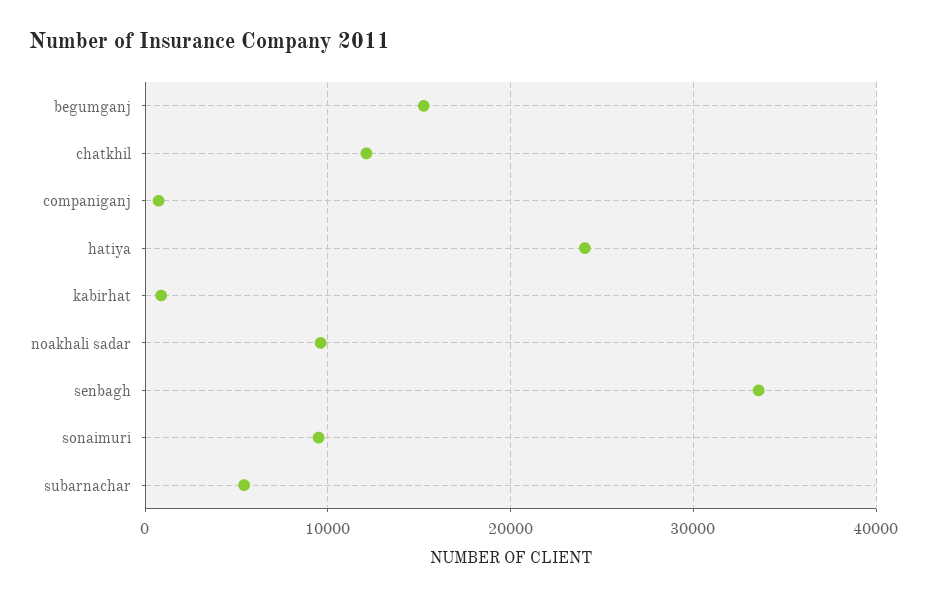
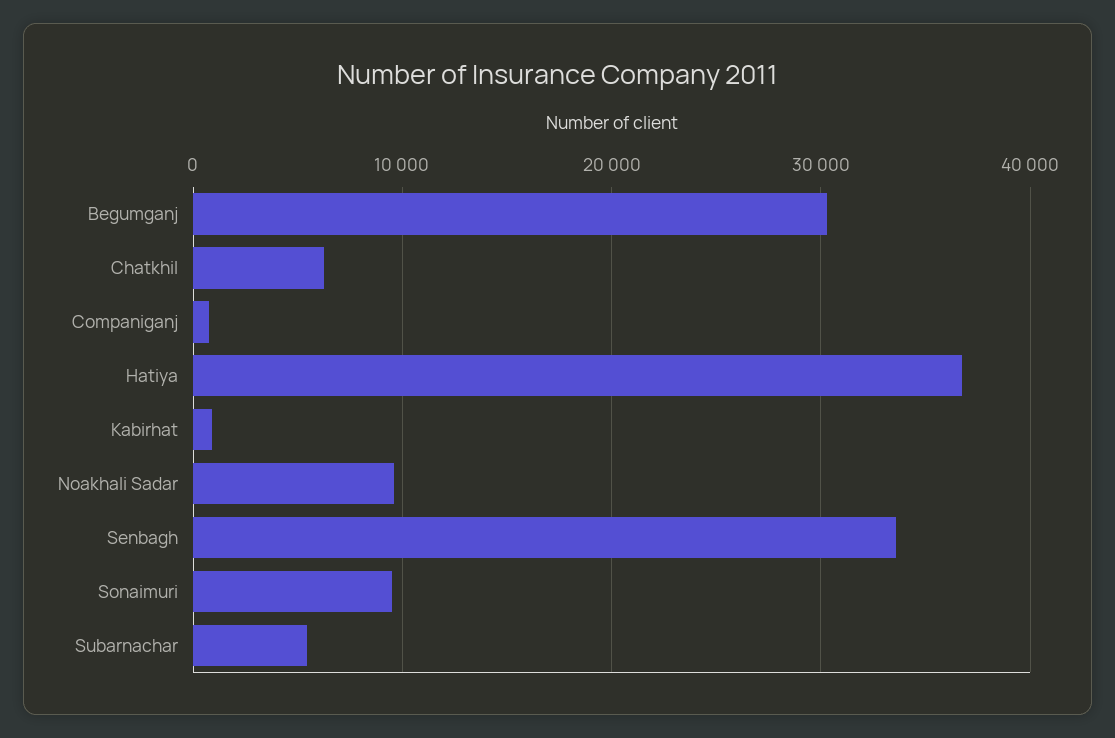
begumganj: 15000 -> 30000
chatkhil: 12000 -> 6000
hatiya: 24000 -> 37000

